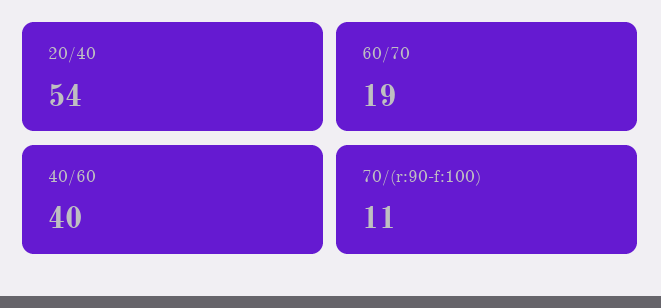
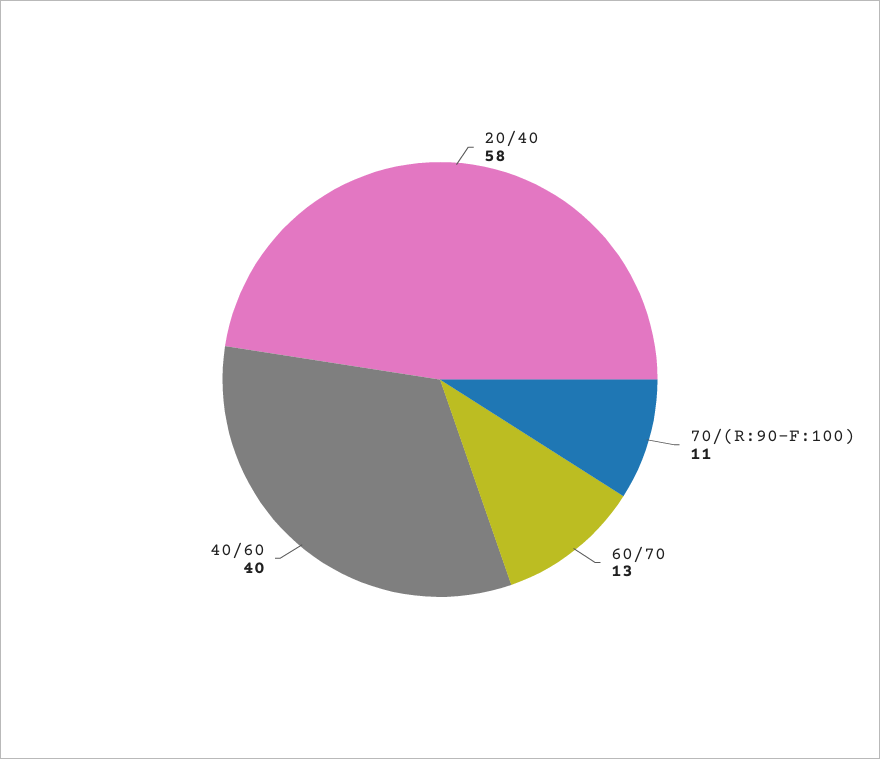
20/40: 54 -> 58
60/70: 19 -> 13

